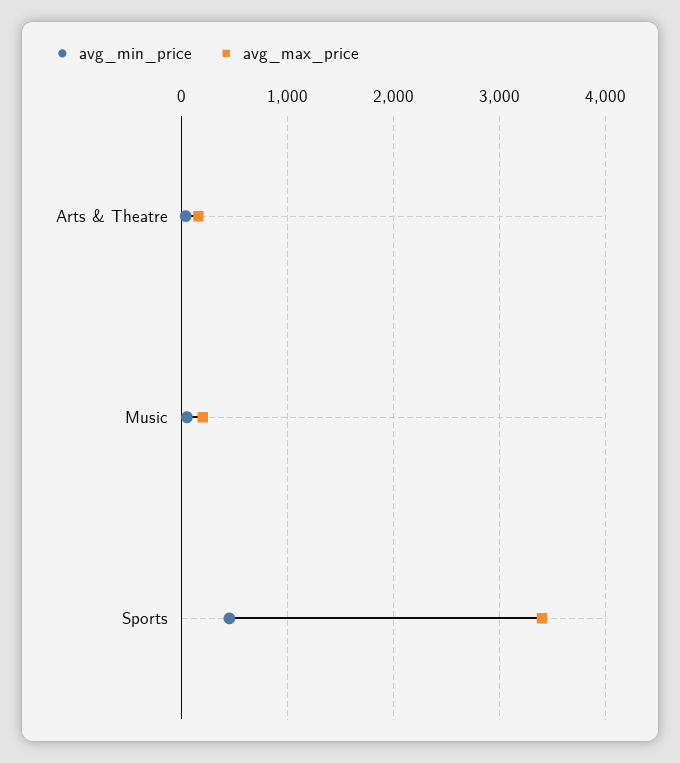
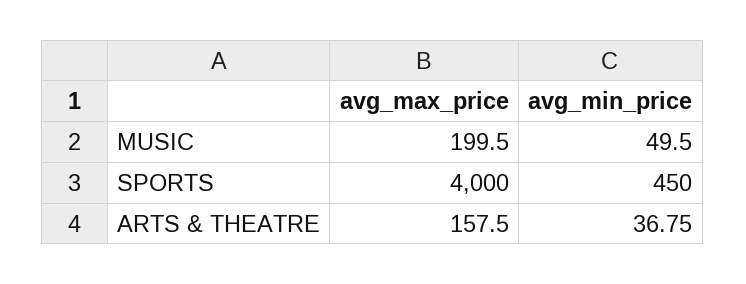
avg_max_price, Sports: 3400 -> 4000

